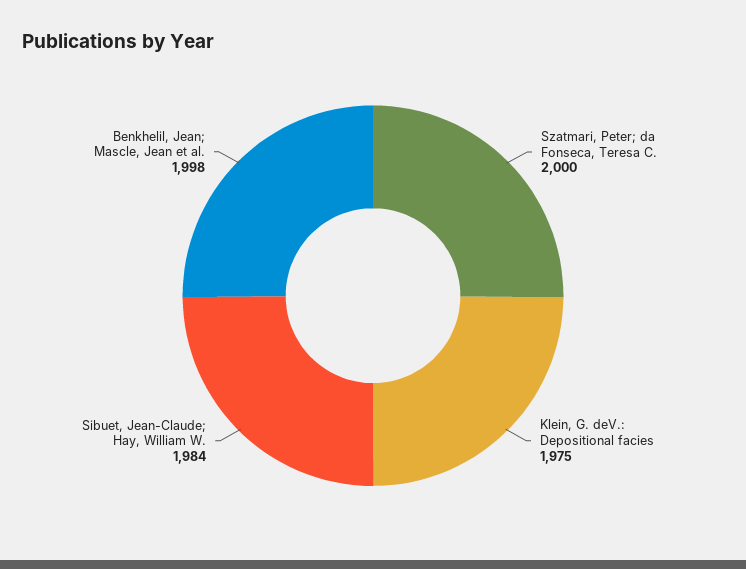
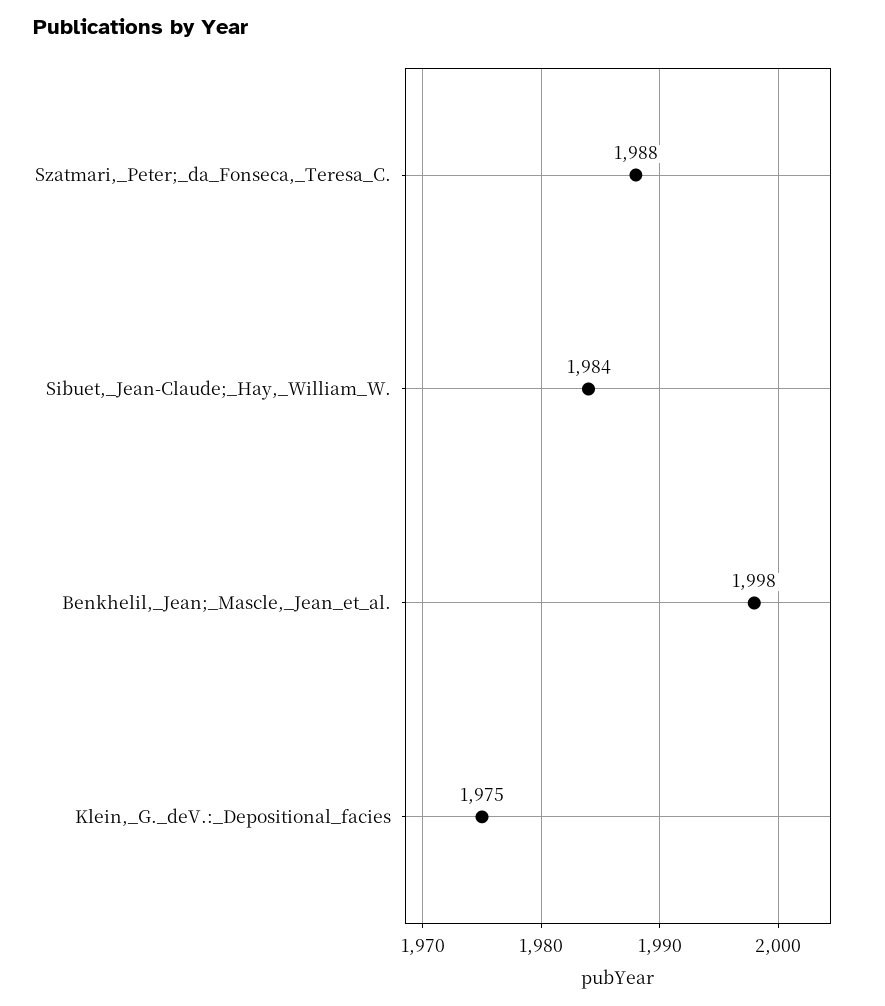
Szatmari, Peter; da Fonseca, Teresa C.: 2000 -> 1988

